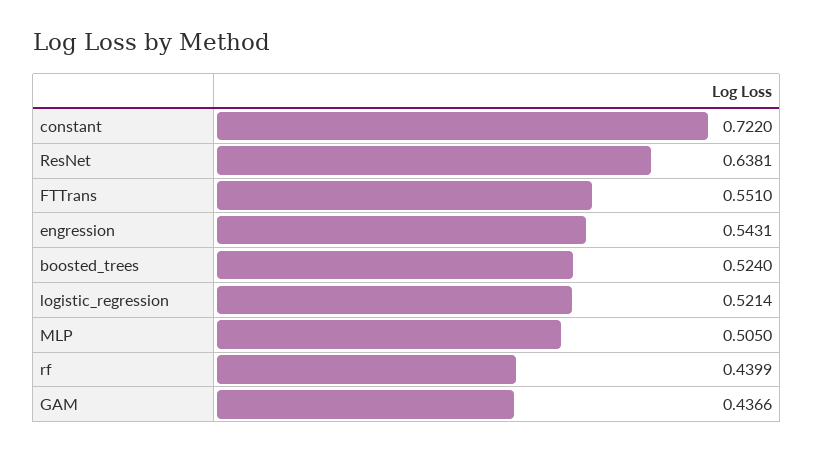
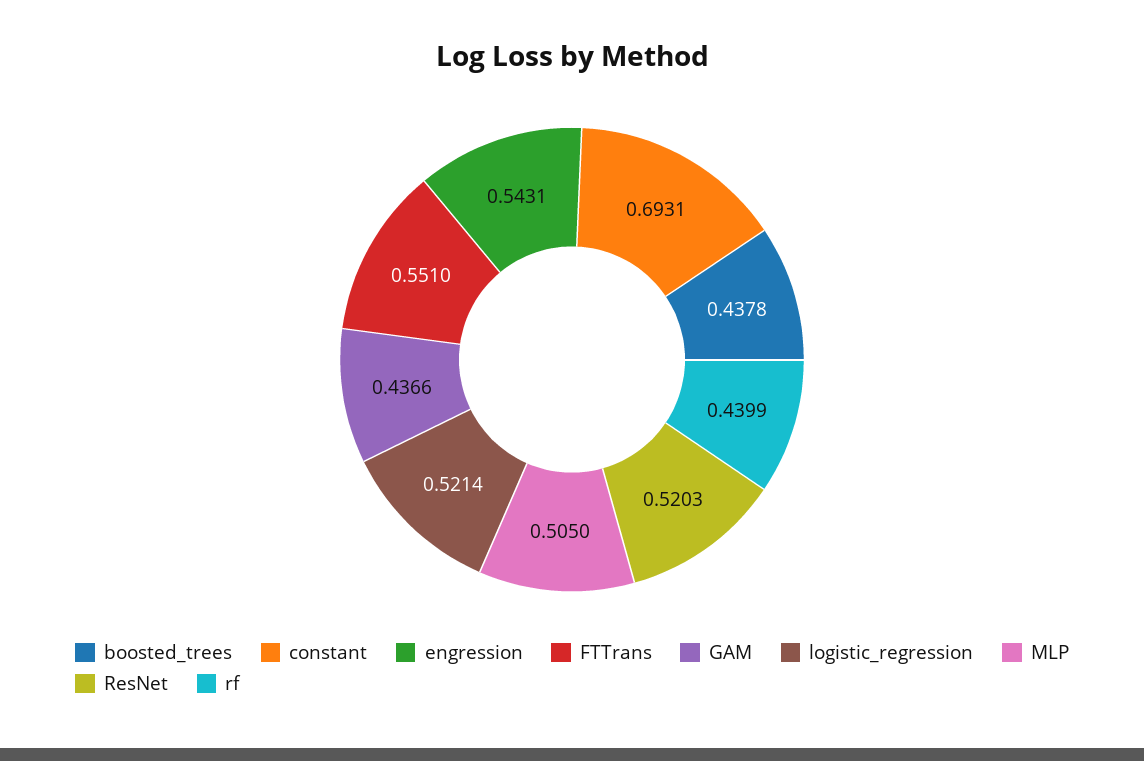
constant: 0.722 -> 0.6931
ResNet: 0.6381 -> 0.5203
boosted_trees: 0.524 -> 0.4378

